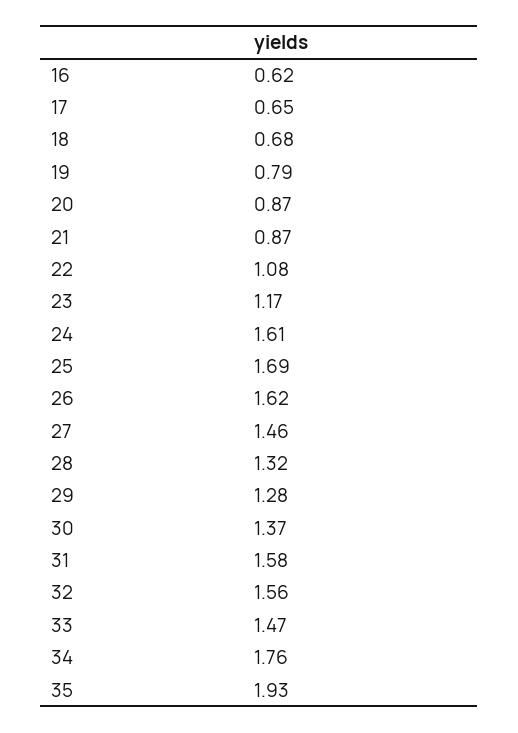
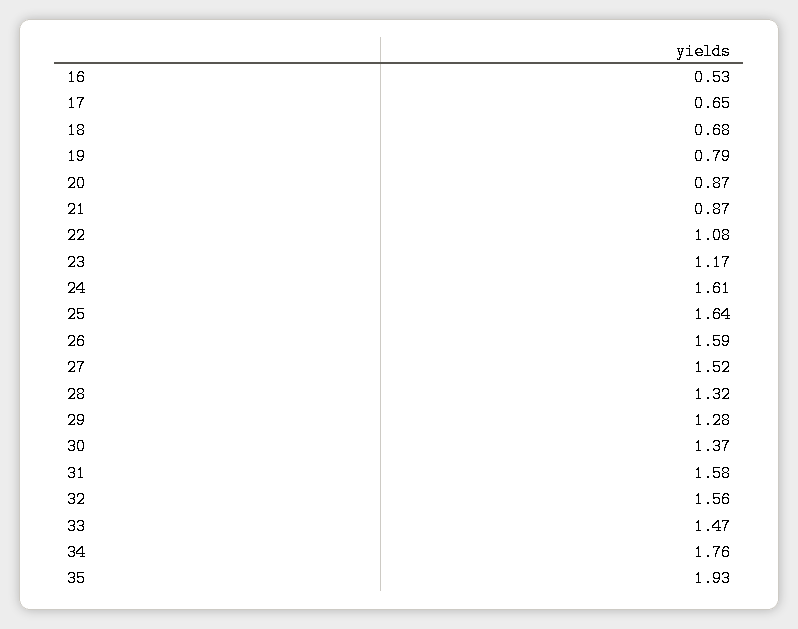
16: 0.62 -> 0.53
25: 1.69 -> 1.64
26: 1.62 -> 1.59
27: 1.46 -> 1.52

